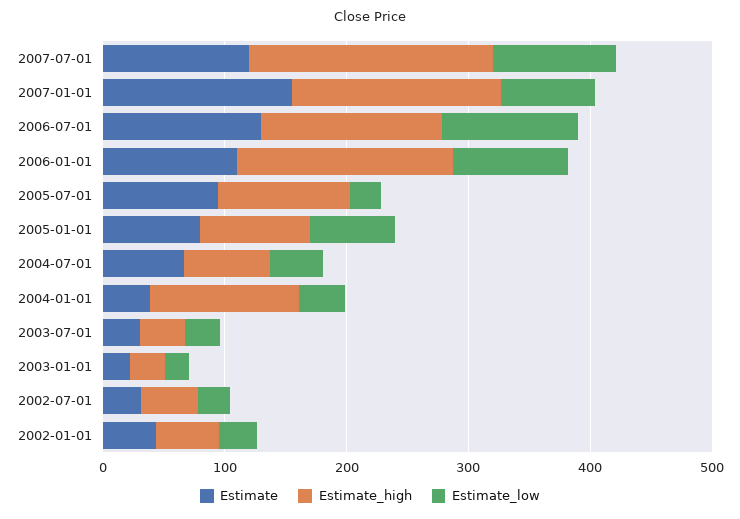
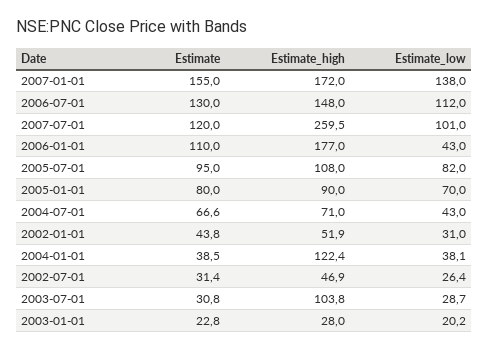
Estimate_high, 2007-07-01: 200 -> 259.5
Estimate_low, 2007-01-01: 80 -> 138
Estimate_low, 2006-01-01: 100 -> 43
Estimate_low, 2005-07-01: 20 -> 82
Estimate_high, 2003-07-01: 40 -> 103.8

